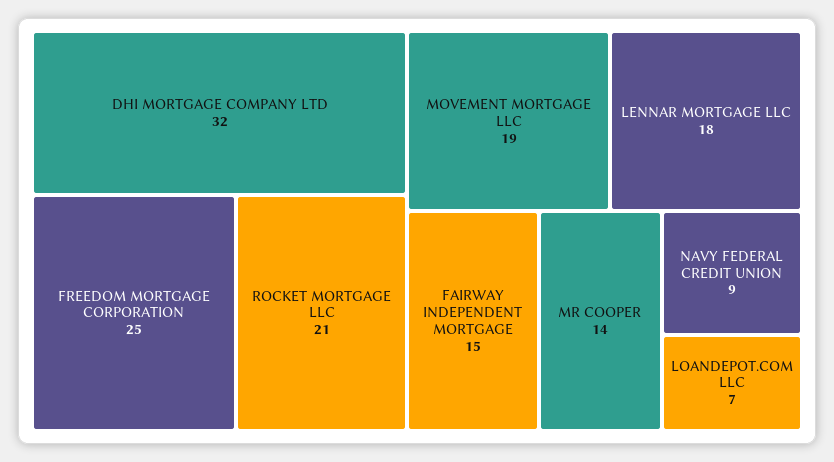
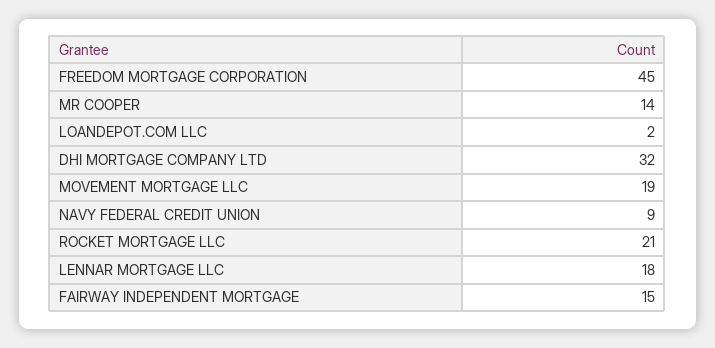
FREEDOM MORTGAGE CORPORATION: 25 -> 45
LOANDEPOT.COM LLC: 7 -> 2

